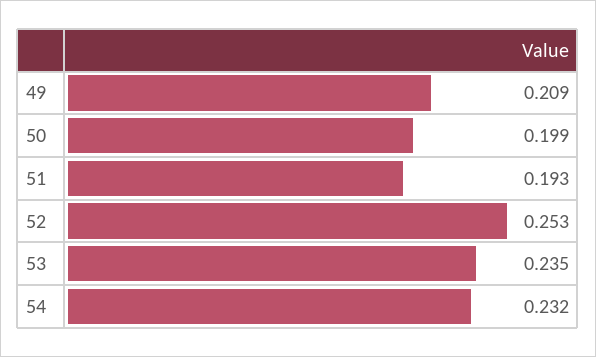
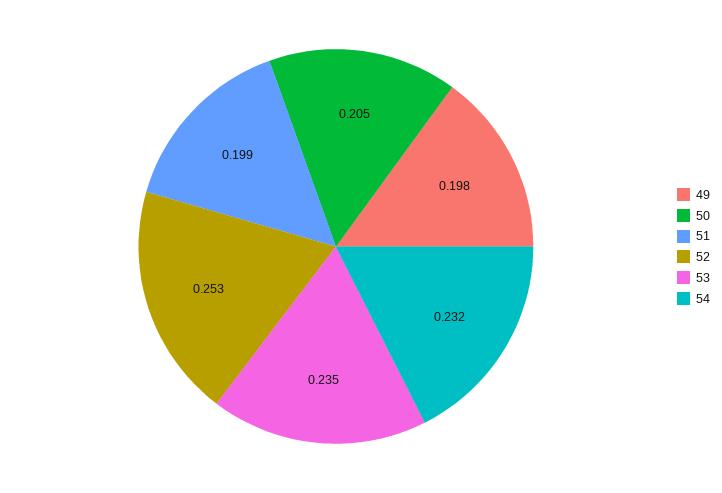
49: 0.209 -> 0.198
50: 0.199 -> 0.205
51: 0.193 -> 0.199

